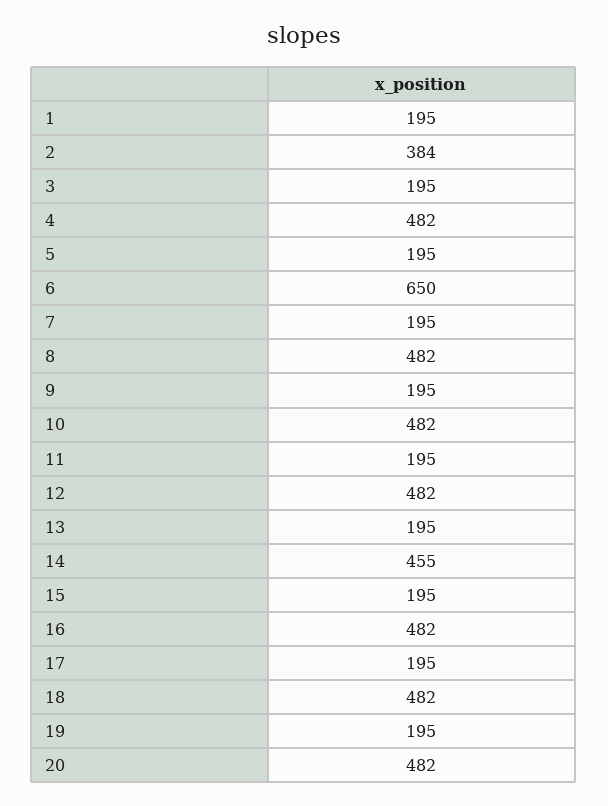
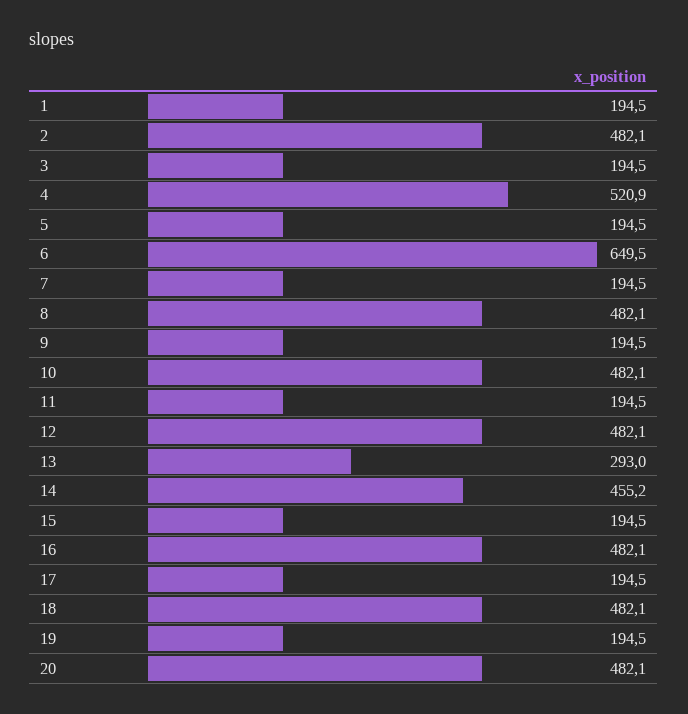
2: 384 -> 482.1
4: 482 -> 520.9
13: 195 -> 293

